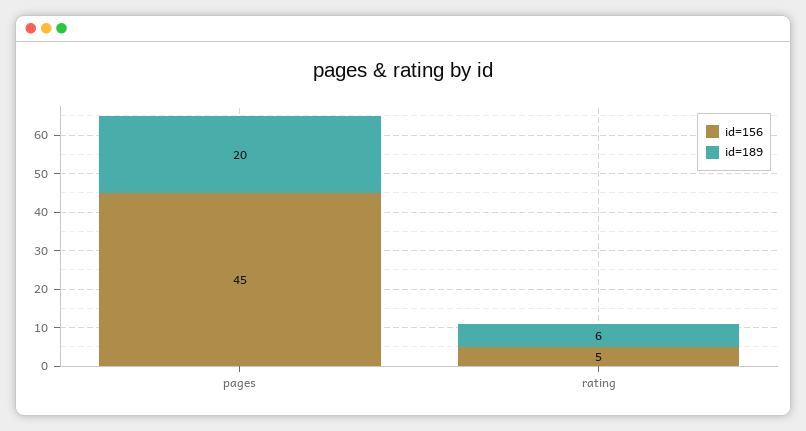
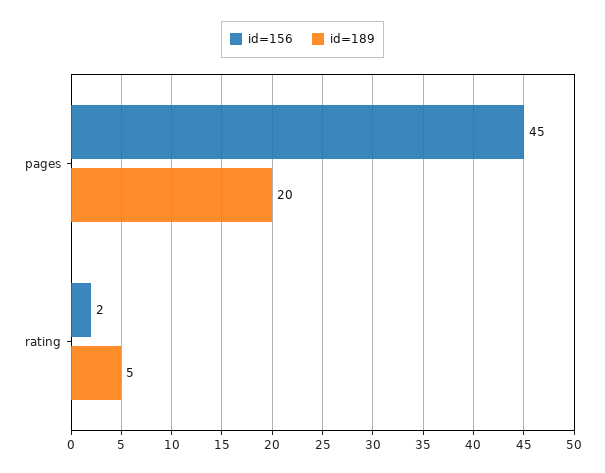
id=156, rating: 5 -> 2
id=189, rating: 6 -> 5

